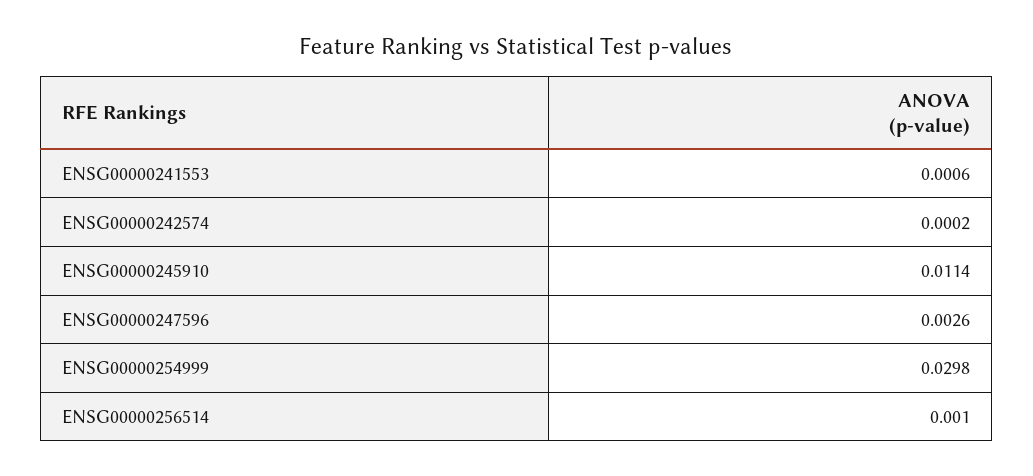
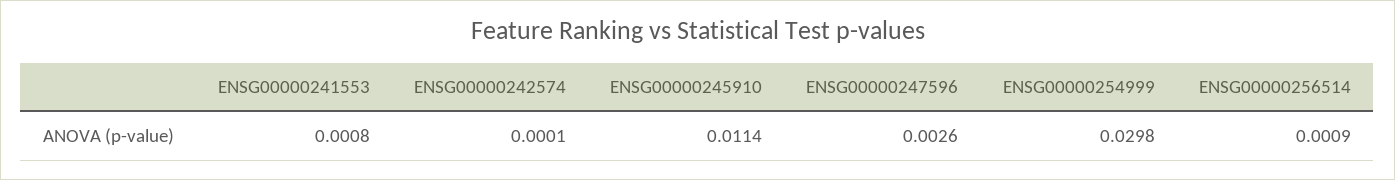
ENSG00000241553: 0.0006 -> 0.0008
ENSG00000242574: 0.0002 -> 0.0001
ENSG00000256514: 0.001 -> 0.0009

